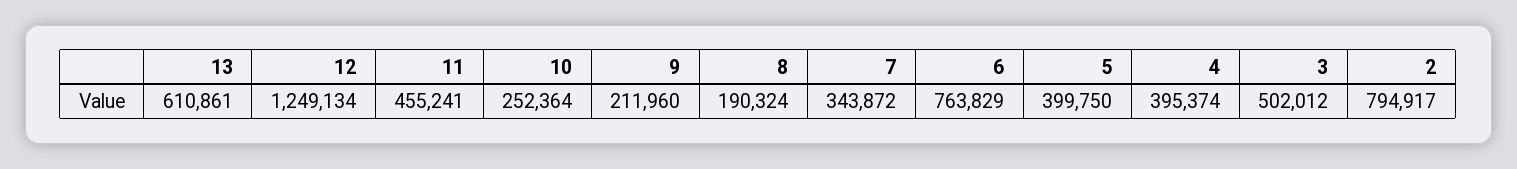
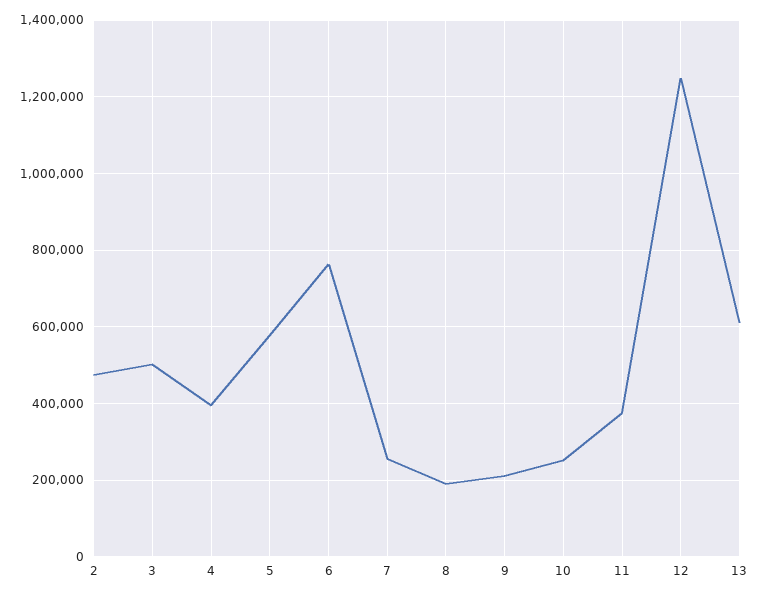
11: 455241 -> 380000
7: 343872 -> 260000
5: 399750 -> 580000
2: 794917 -> 480000

